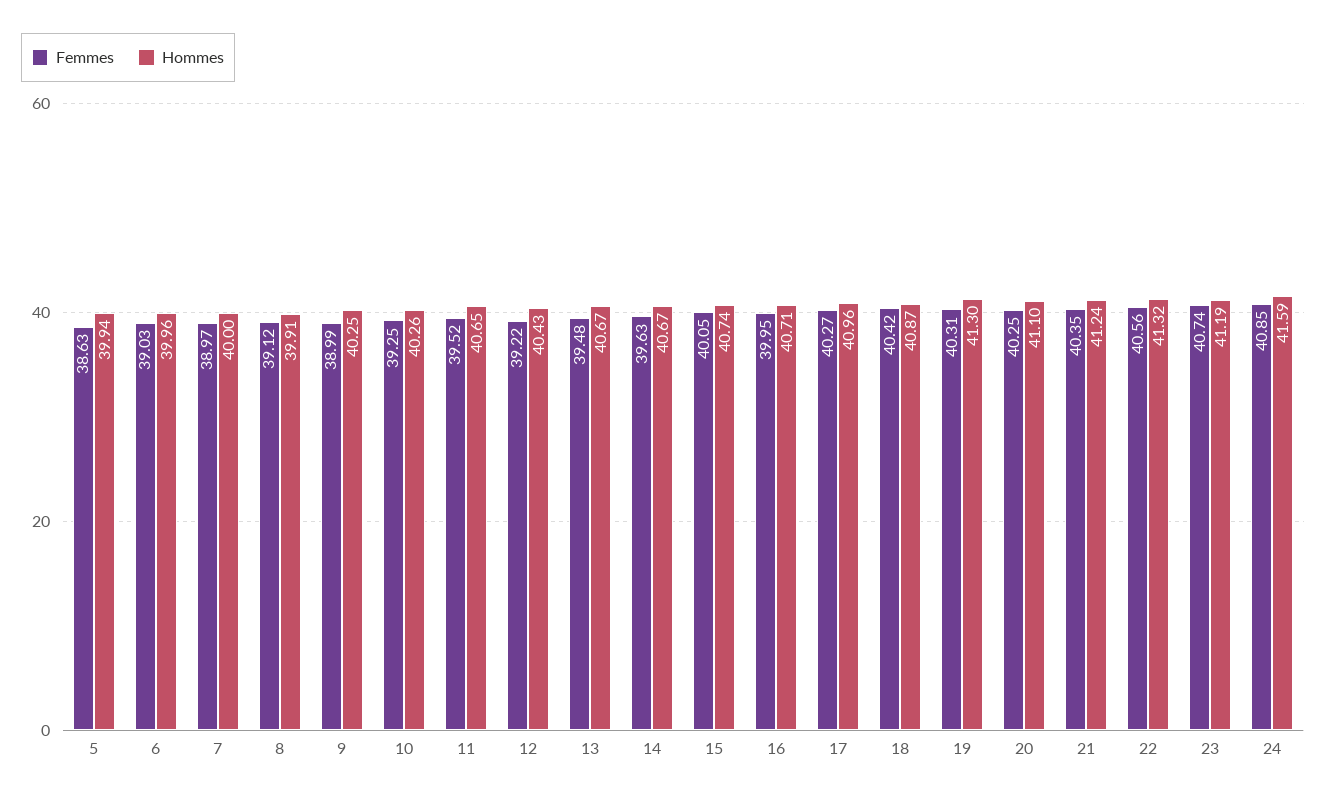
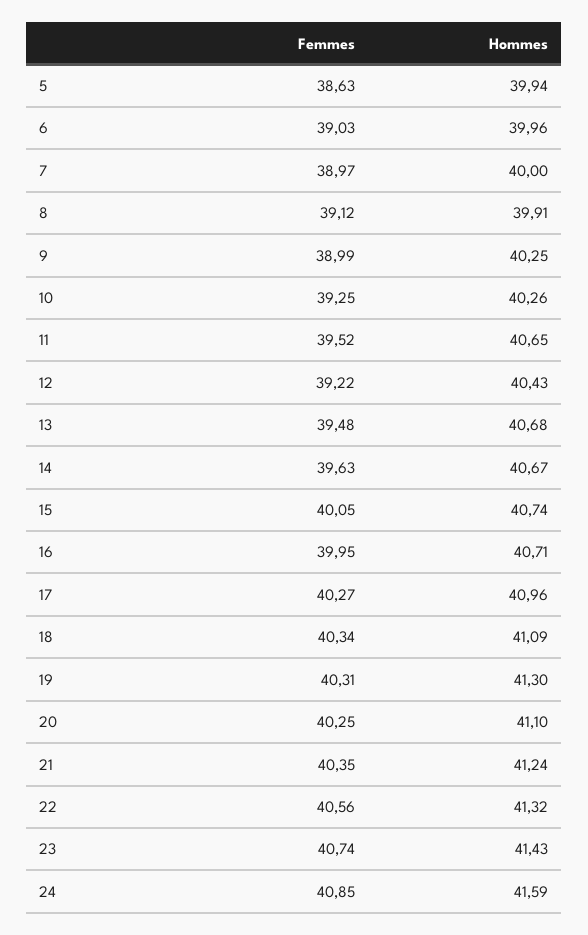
Hommes, 13: 40.67 -> 40.68
Femmes, 18: 40.42 -> 40.34
Hommes, 18: 40.87 -> 41.09
Hommes, 23: 41.19 -> 41.43

